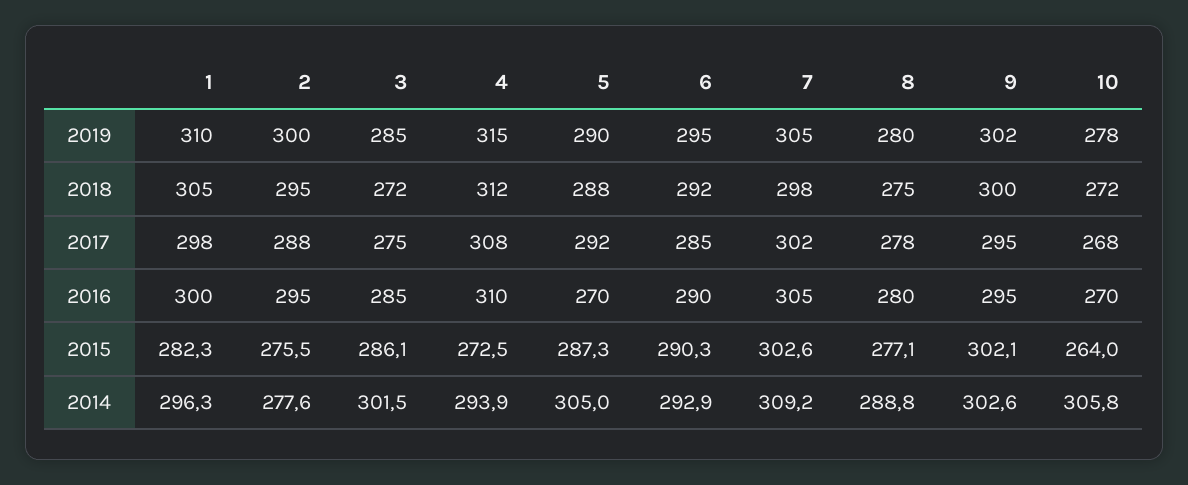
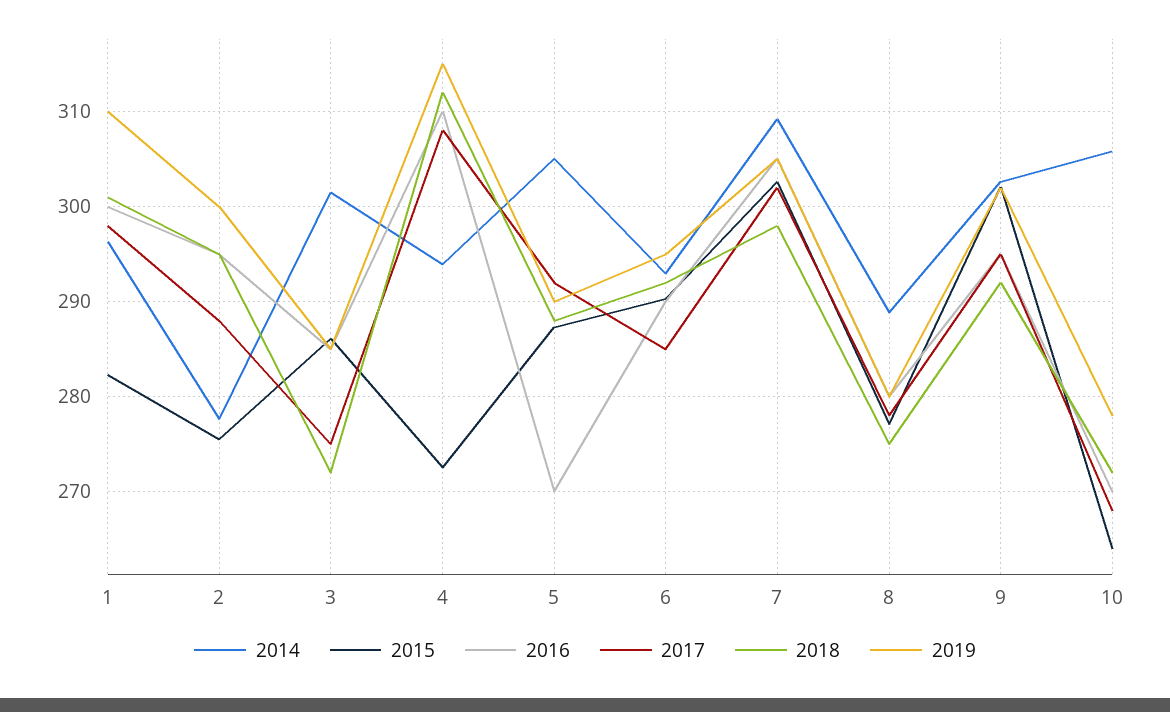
2018, 1: 305 -> 301
2018, 9: 300 -> 292

